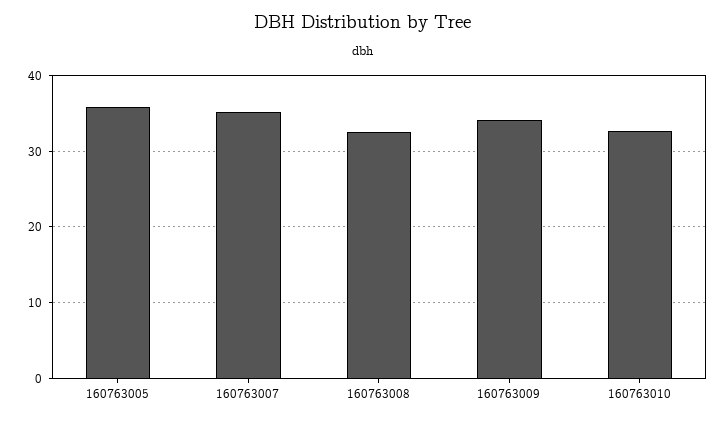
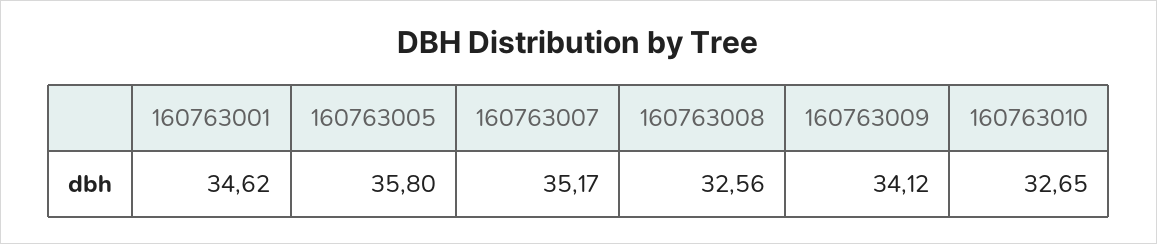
160763001: none -> 34.62

